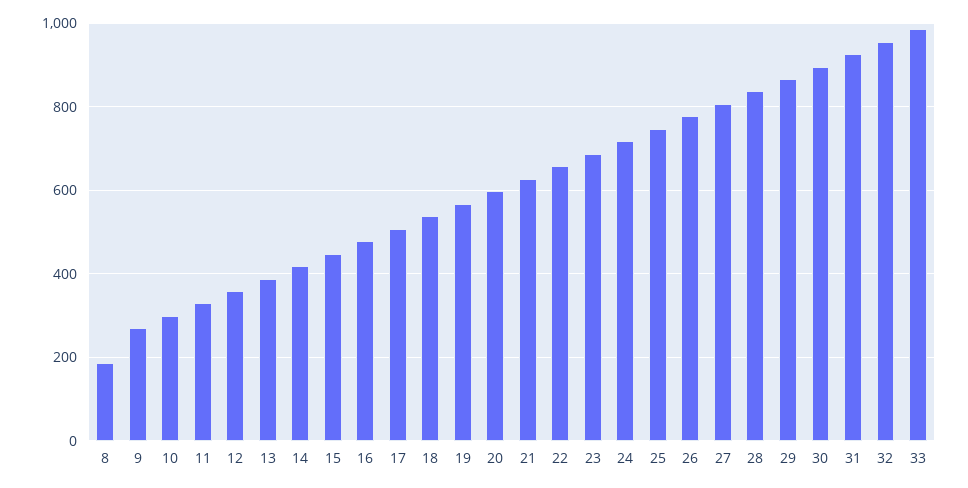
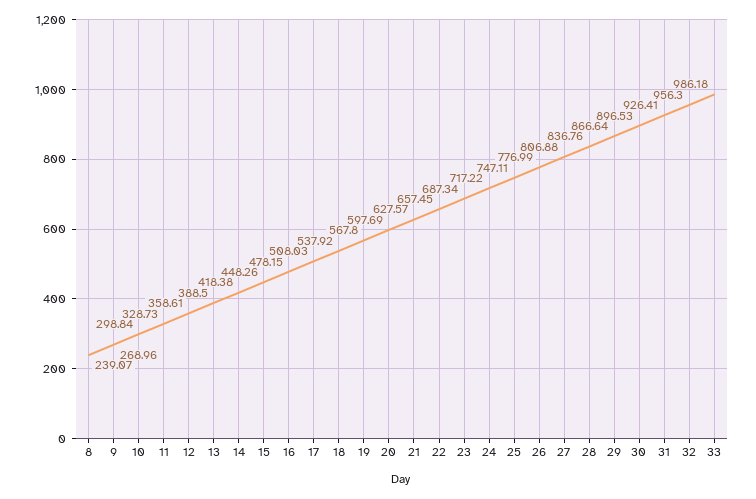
8: 180 -> 239.07

